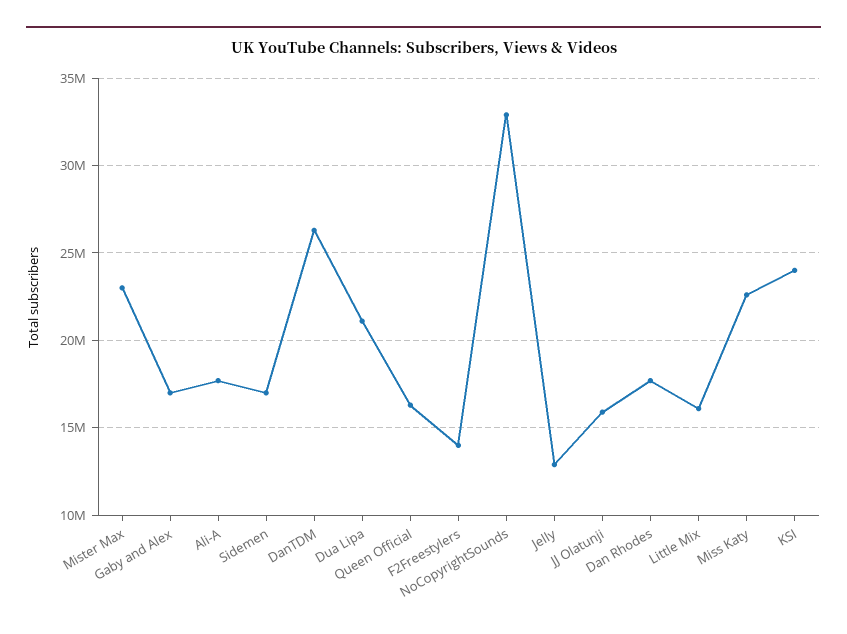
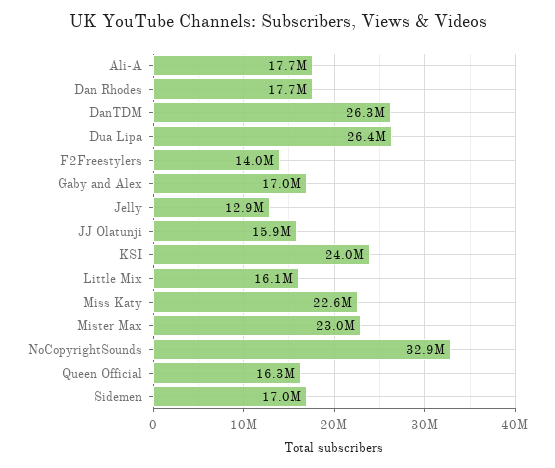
Dua Lipa: 21000000 -> 26400000

